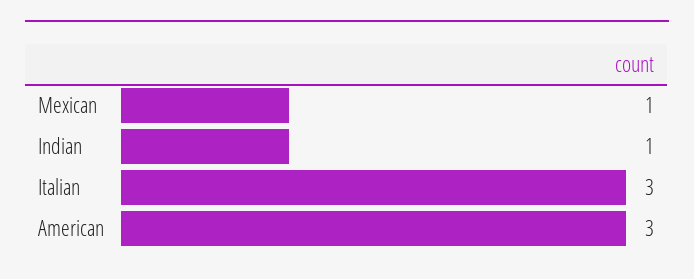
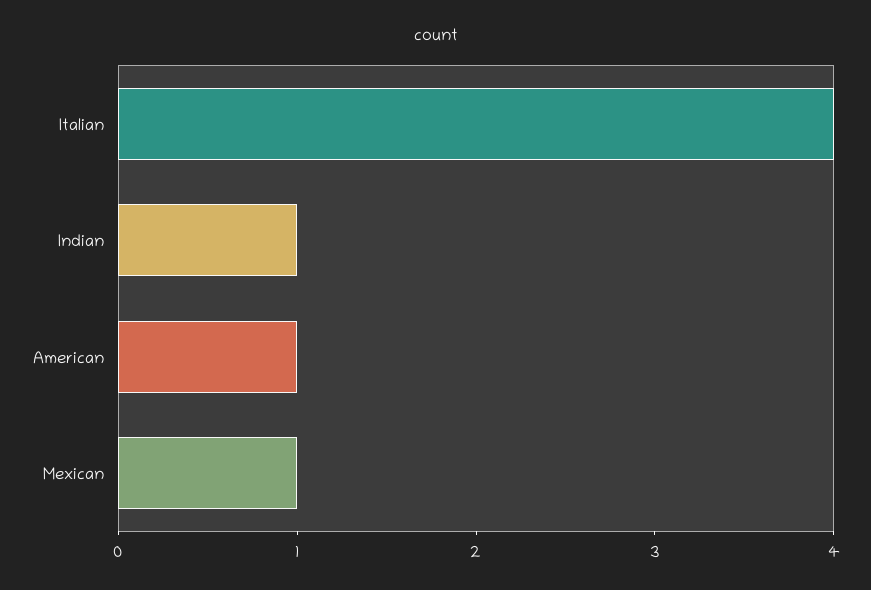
Italian: 3 -> 4
American: 3 -> 1

